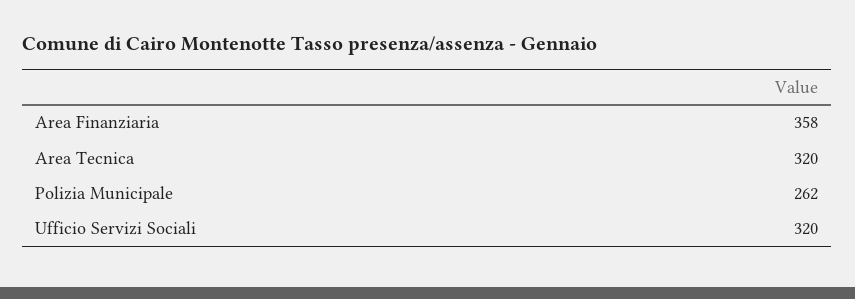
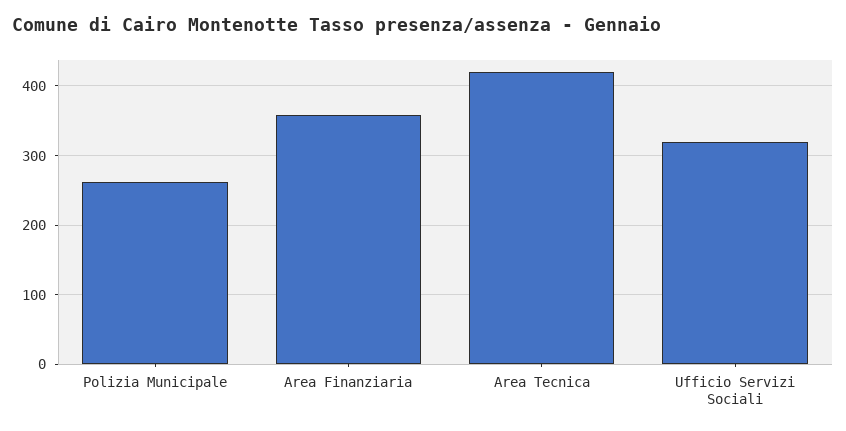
Area Tecnica: 320 -> 420

